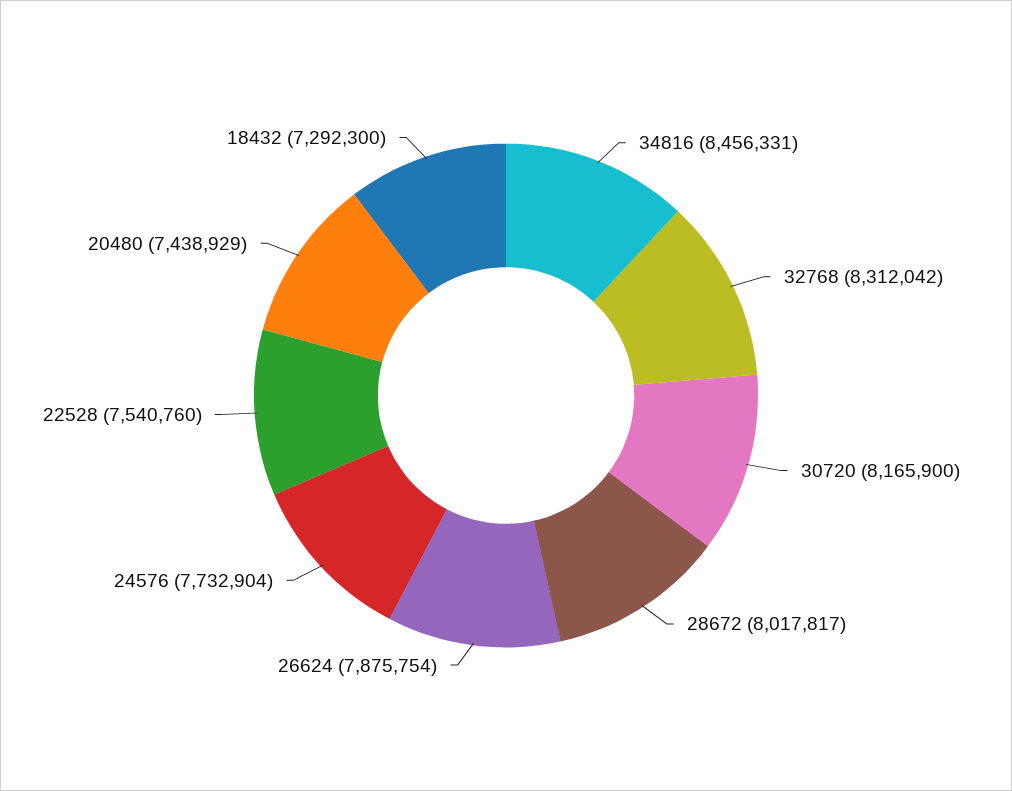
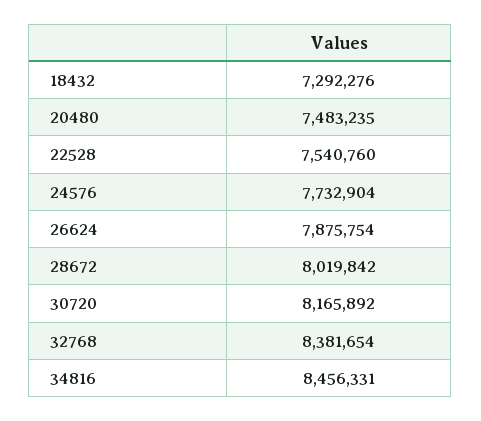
32768: 8312042 -> 8381654
30720: 8165900 -> 8165892
28672: 8017817 -> 8019842
20480: 7438929 -> 7483235
18432: 7292300 -> 7292276

